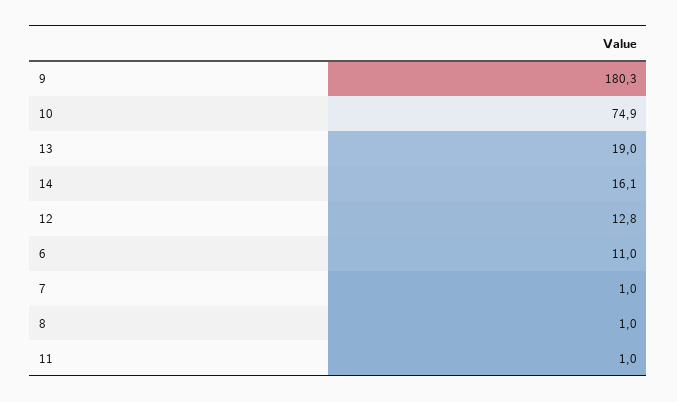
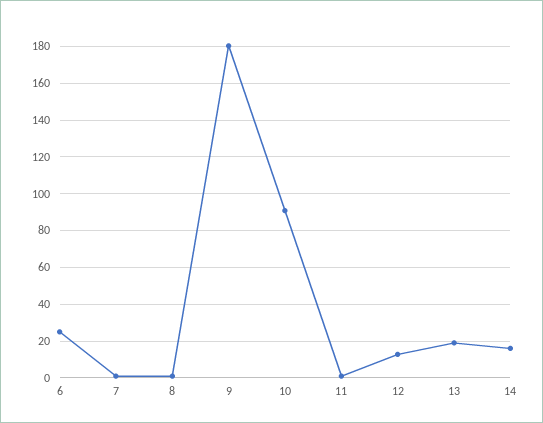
10: 74.9 -> 90
6: 11 -> 25

